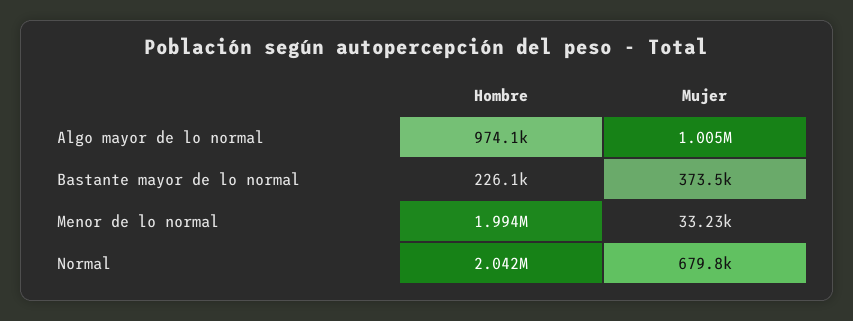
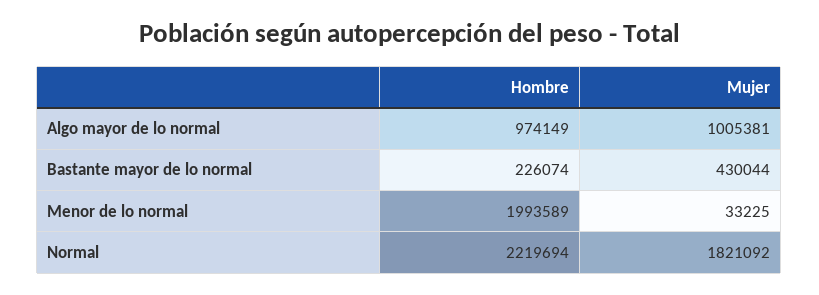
Mujer, Bastante mayor de lo normal: 373500 -> 430044
Hombre, Normal: 2042000 -> 2219694
Mujer, Normal: 679800 -> 1821092

